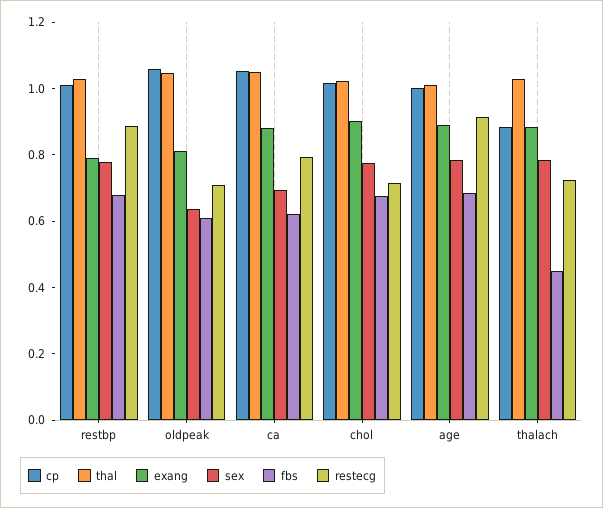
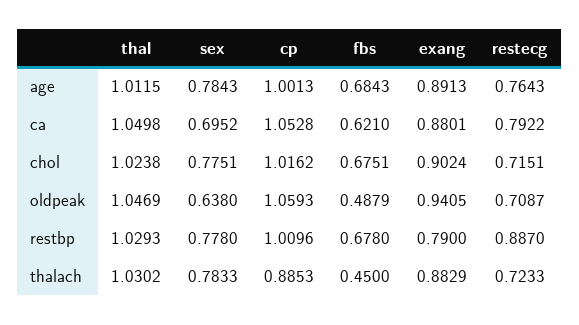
exang, oldpeak: 0.8 -> 0.9405
fbs, oldpeak: 0.6 -> 0.4879
restecg, age: 0.9 -> 0.7643

